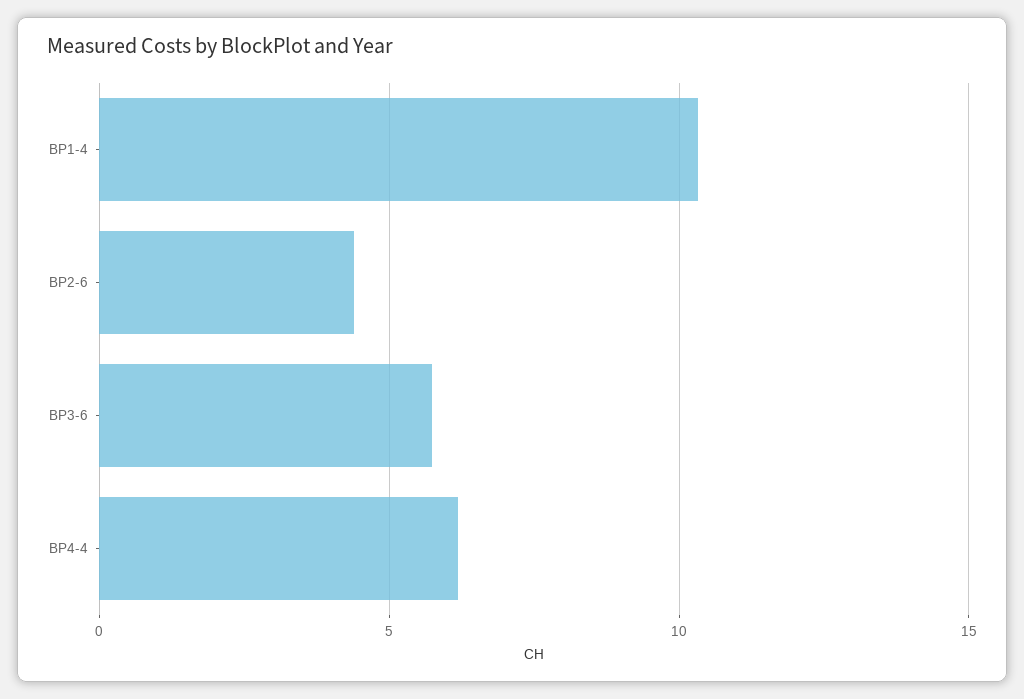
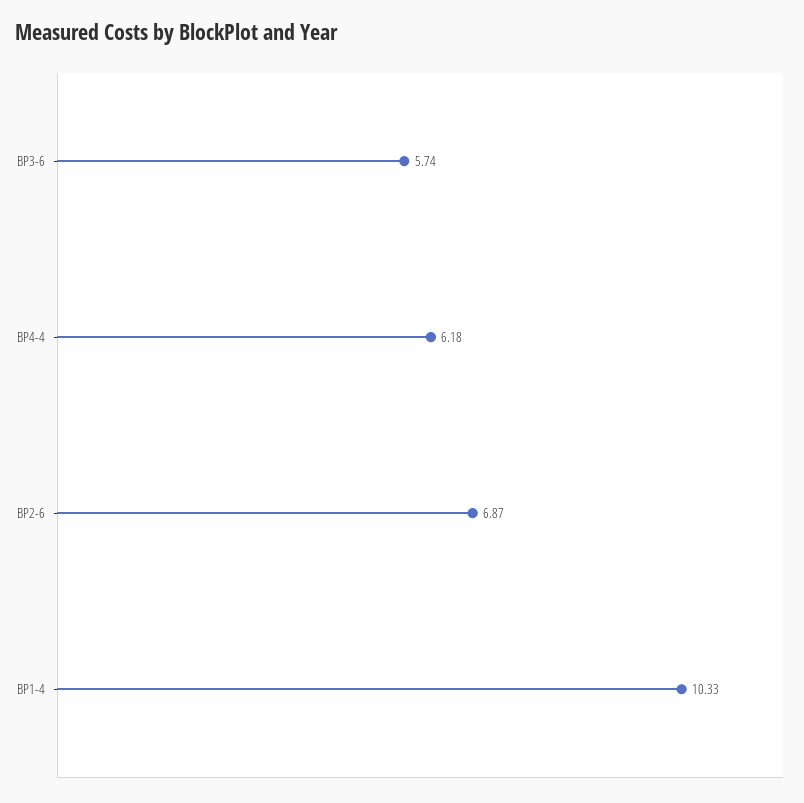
BP2-6: 4.5 -> 6.87

